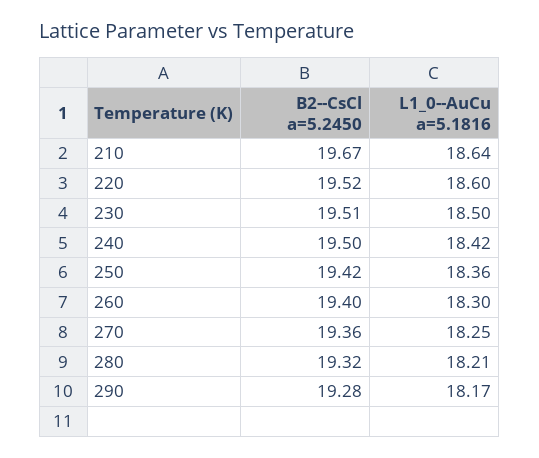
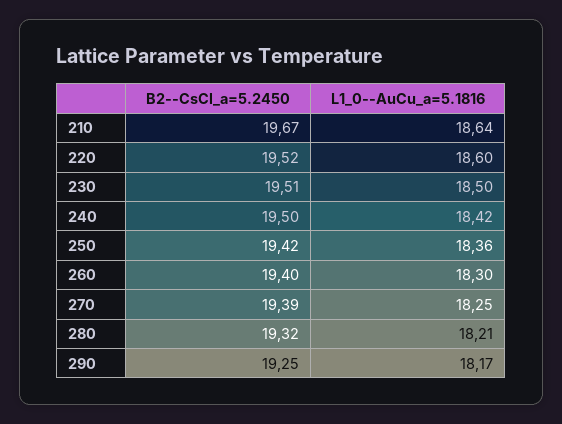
B2--CsCl a=5.2450, 270: 19.36 -> 19.39
B2--CsCl a=5.2450, 290: 19.28 -> 19.25

